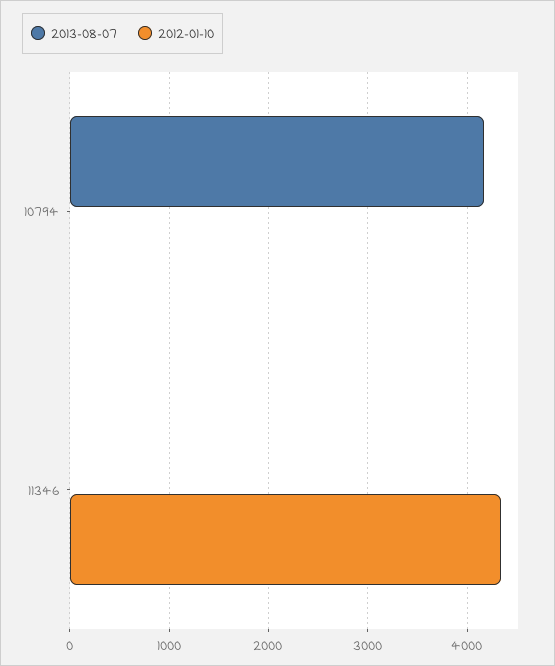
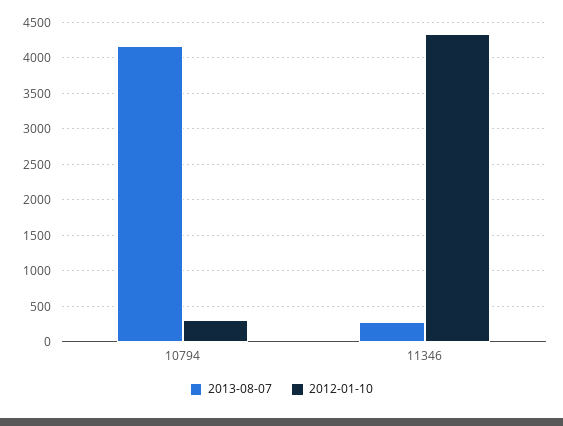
2012-01-10, 10794: 0 -> 300
2013-08-07, 11346: 0 -> 300

